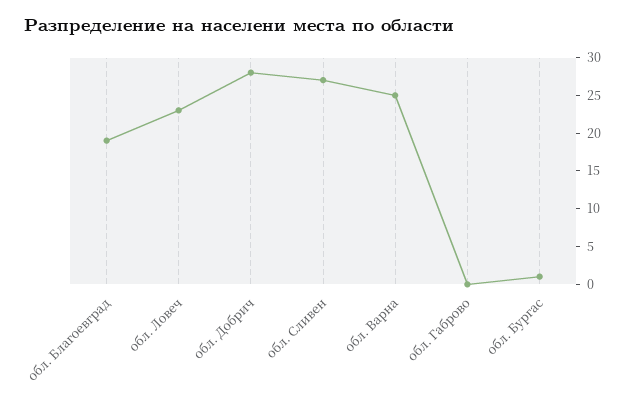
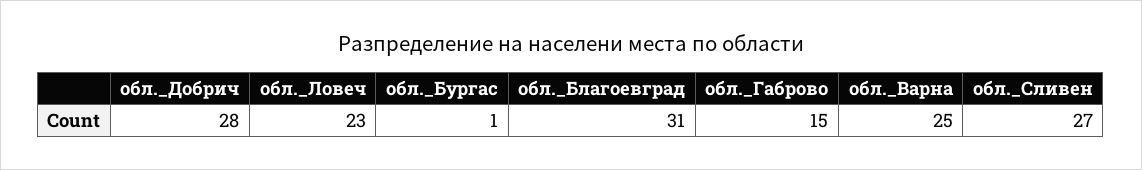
обл. Благоевград: 20 -> 31
обл. Габрово: 0 -> 15

